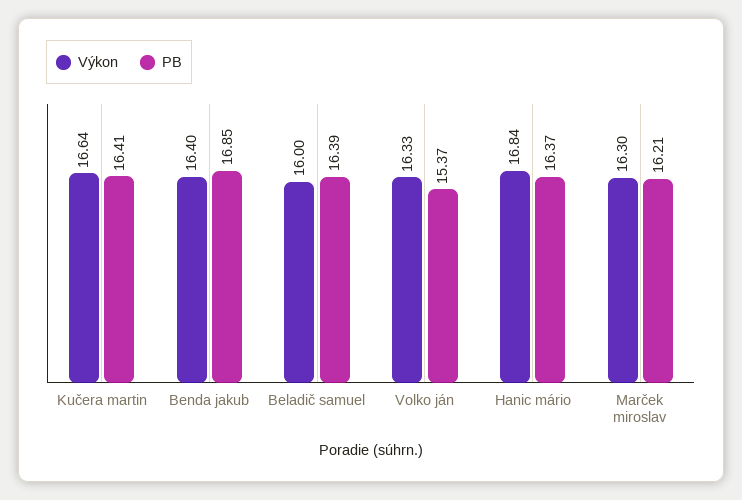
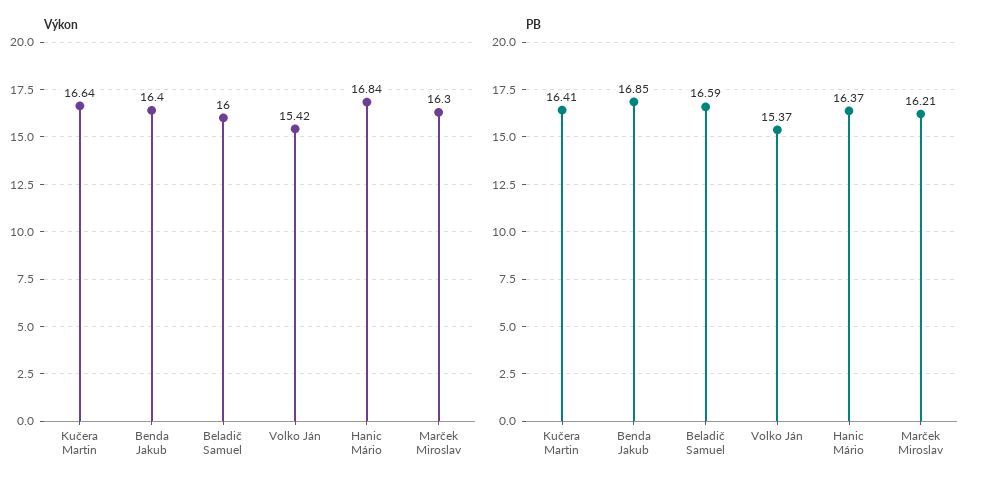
PB, Beladič samuel: 16.39 -> 16.59
Výkon, Volko ján: 16.33 -> 15.42

